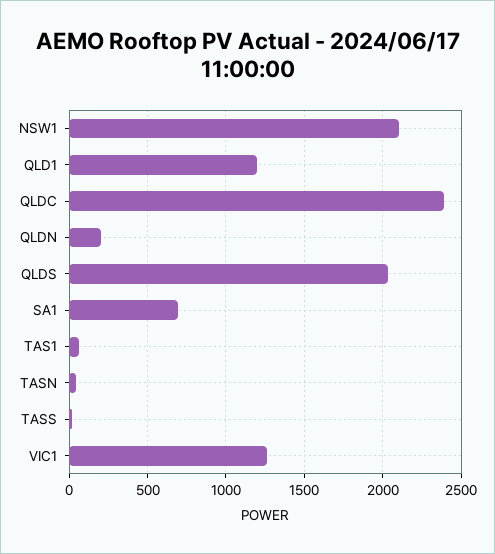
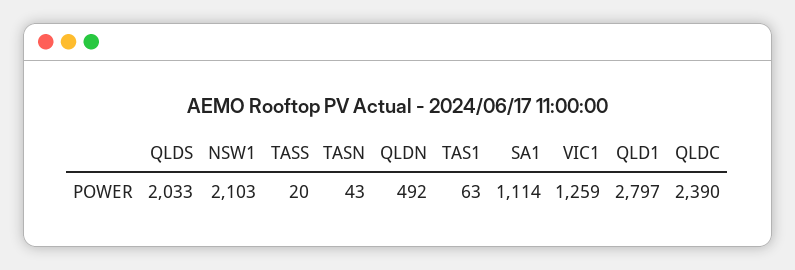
QLD1: 1200 -> 2797
QLDN: 200 -> 492
SA1: 700 -> 1114

